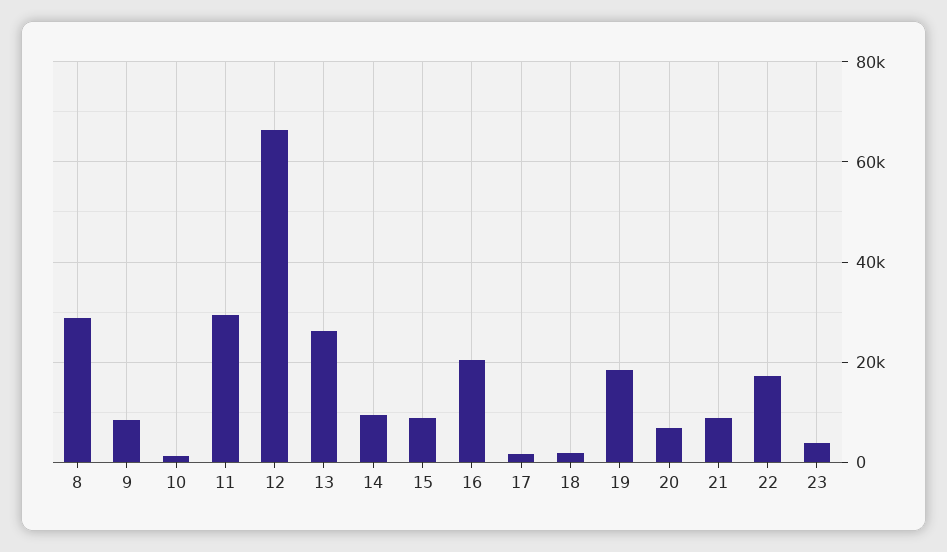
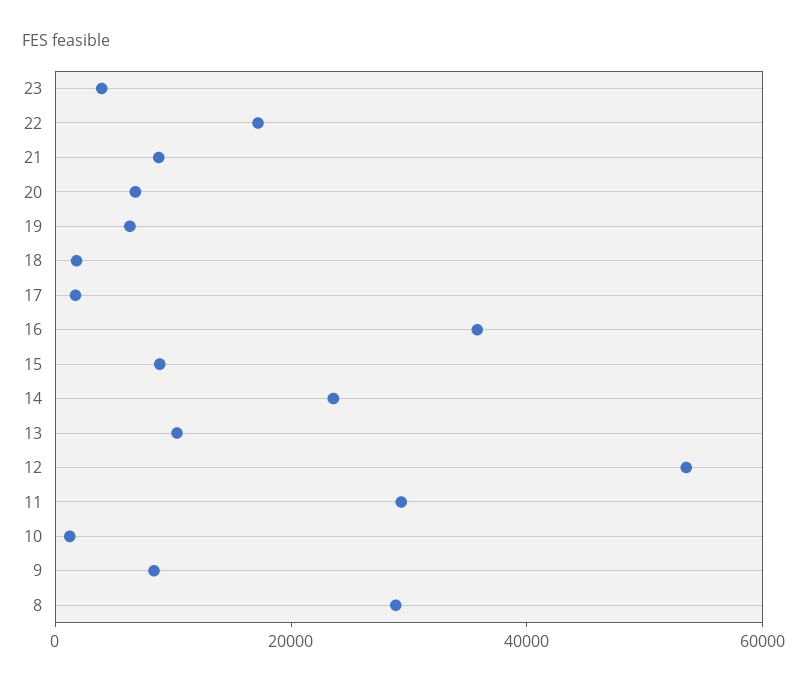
12: 66000 -> 55000
13: 26000 -> 10000
14: 10000 -> 25000
16: 20000 -> 35000
19: 18000 -> 5000

